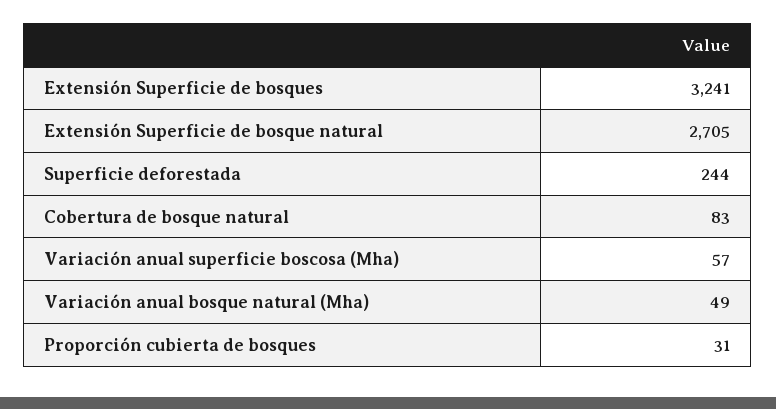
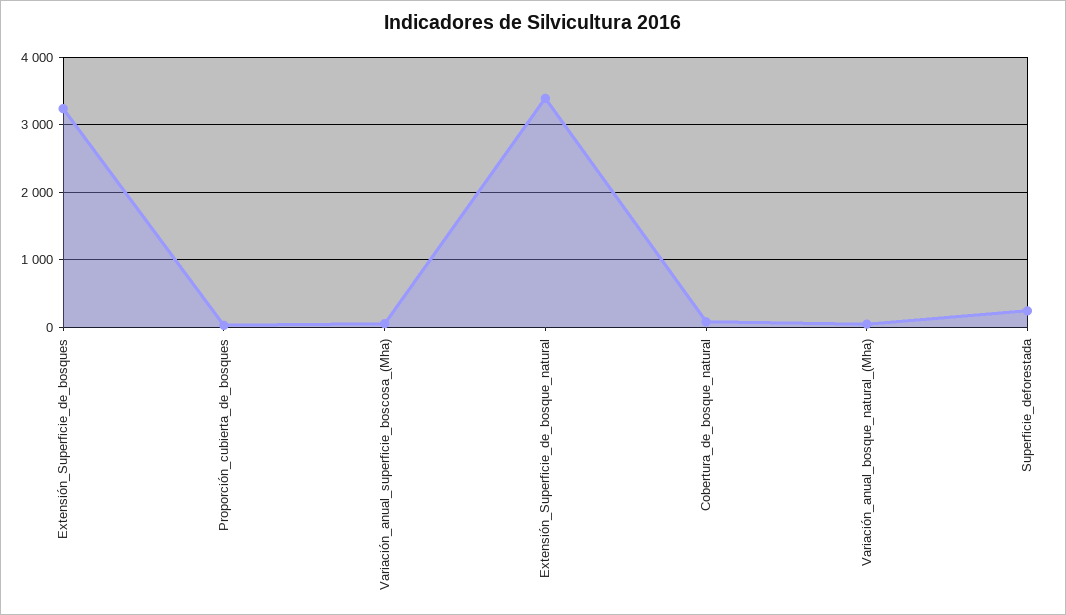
Extensión Superficie de bosque natural: 2705 -> 3400

